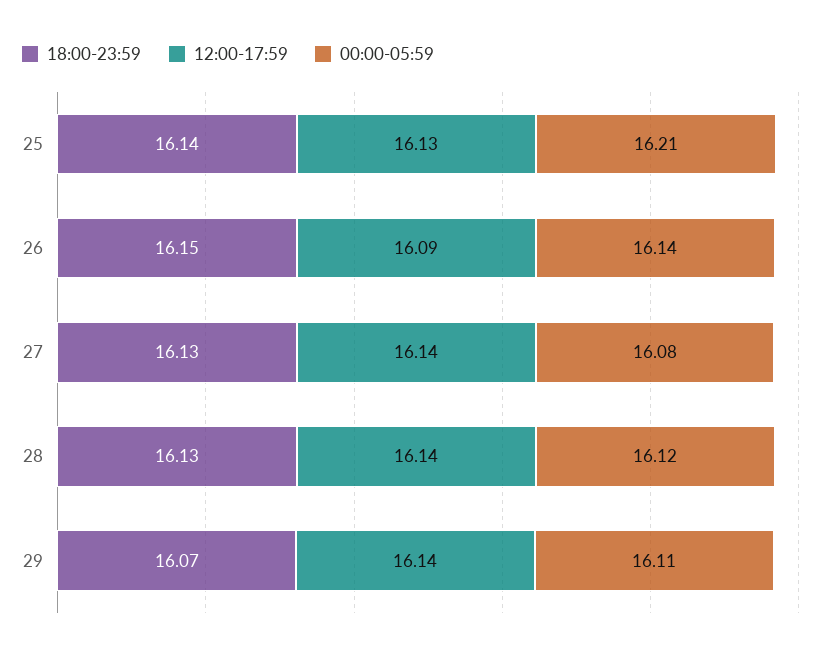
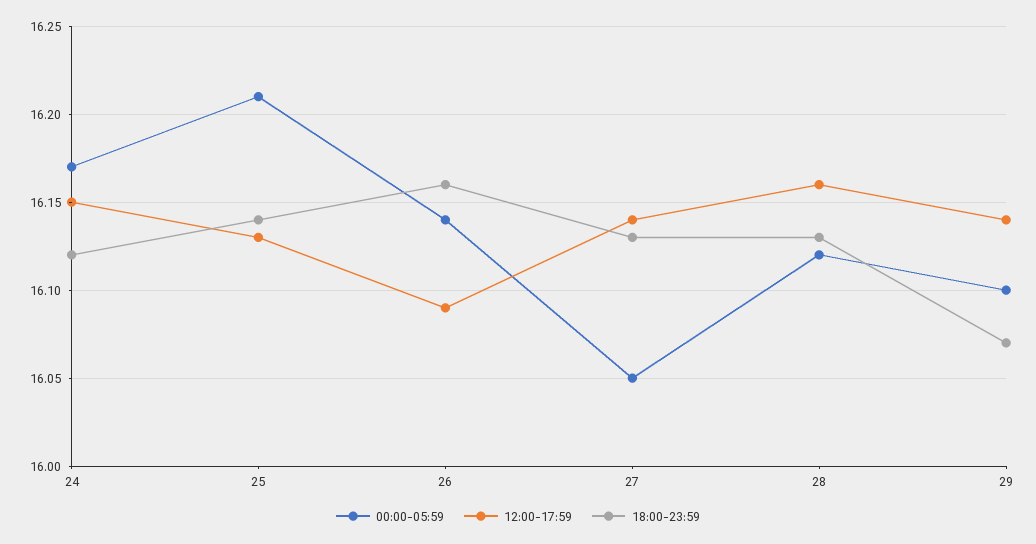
18:00-23:59, 26: 16.15 -> 16.16
00:00-05:59, 27: 16.08 -> 16.05
12:00-17:59, 28: 16.14 -> 16.16
00:00-05:59, 29: 16.11 -> 16.1
00:00-05:59, 24: none -> 16.17
12:00-17:59, 24: none -> 16.15
18:00-23:59, 24: none -> 16.12

